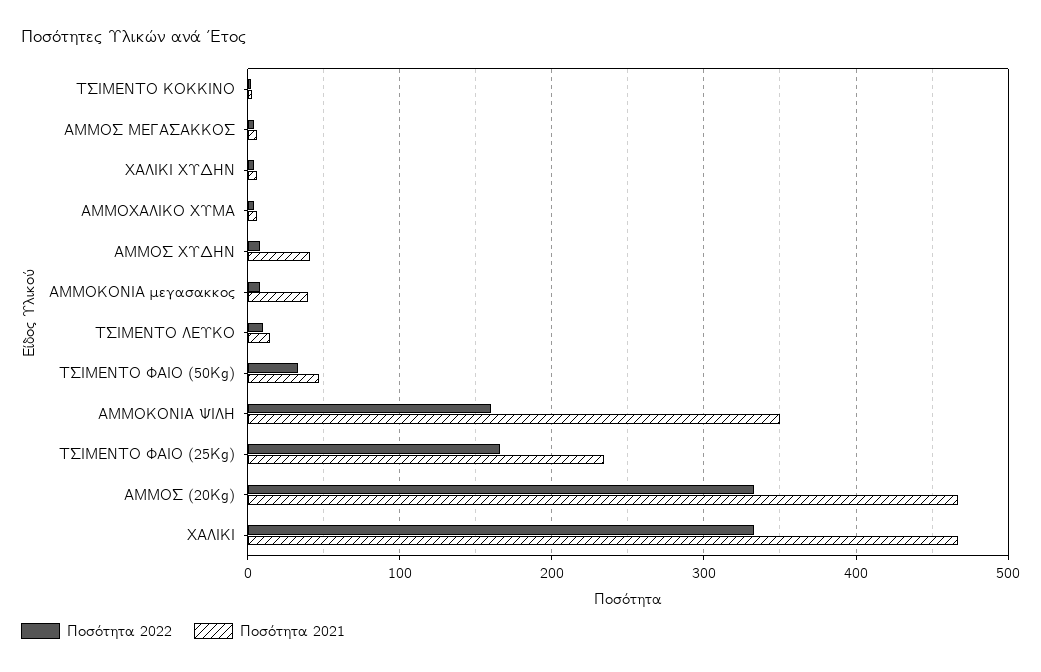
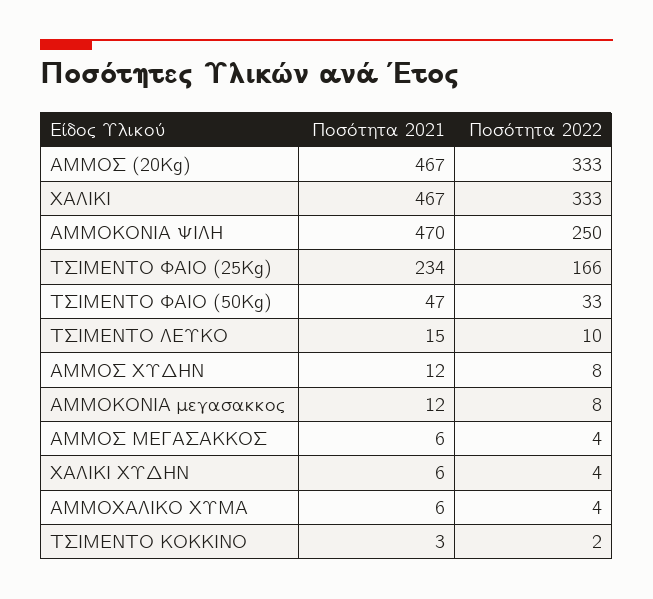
Ποσότητα 2021, ΑΜΜΟΣ ΧΥΔΗΝ: 40 -> 12
Ποσότητα 2021, ΑΜΜΟΚΟΝΙΑ μεγασακκος: 40 -> 12
Ποσότητα 2022, ΑΜΜΟΚΟΝΙΑ ΨΙΛΗ: 160 -> 250
Ποσότητα 2021, ΑΜΜΟΚΟΝΙΑ ΨΙΛΗ: 350 -> 470

